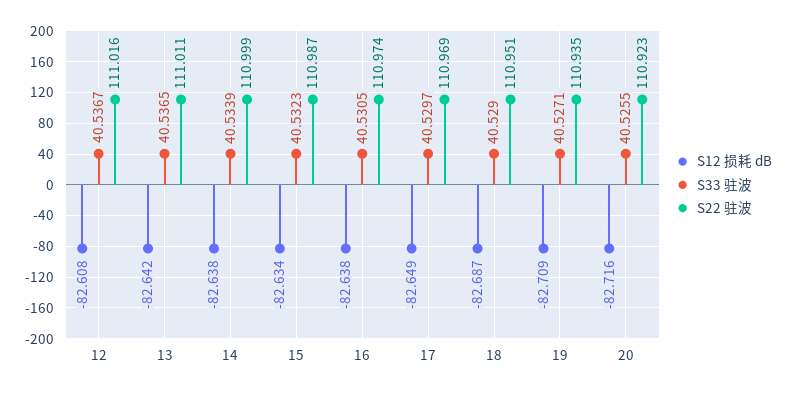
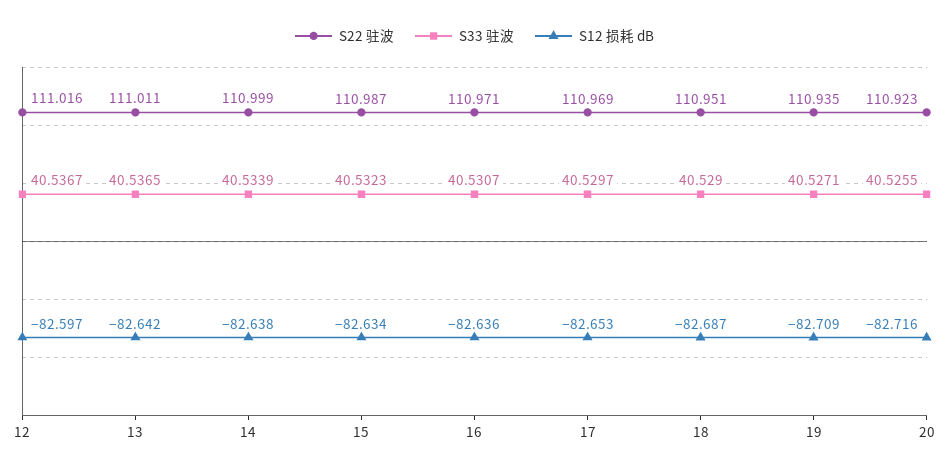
S12 损耗 dB, 12: -82.608 -> -82.597
S12 损耗 dB, 16: -82.638 -> -82.636
S33 驻波, 16: 40.5305 -> 40.5307
S22 驻波, 16: 110.974 -> 110.971
S12 损耗 dB, 17: -82.649 -> -82.653

